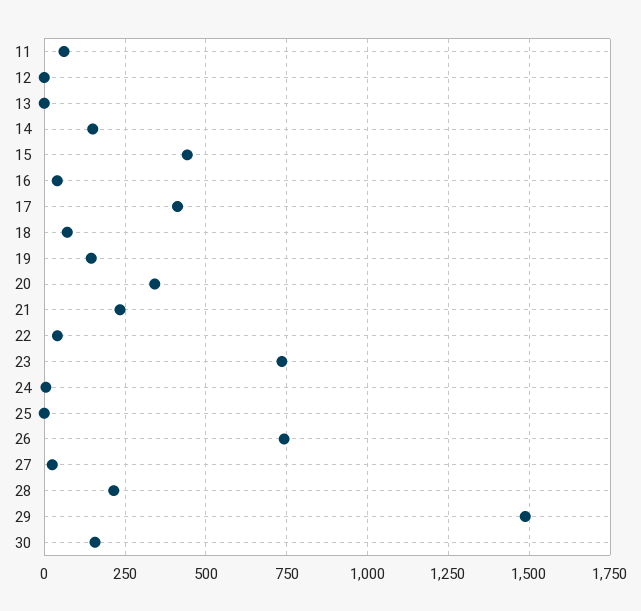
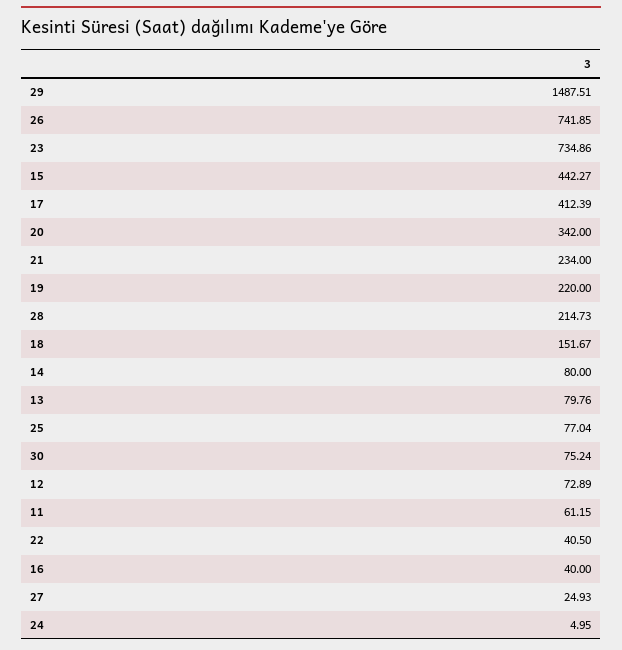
12: 0 -> 72.89
13: 0 -> 79.76
14: 150 -> 80
18: 75 -> 151.67
19: 150 -> 220
25: 0 -> 77.04
30: 150 -> 75.24

